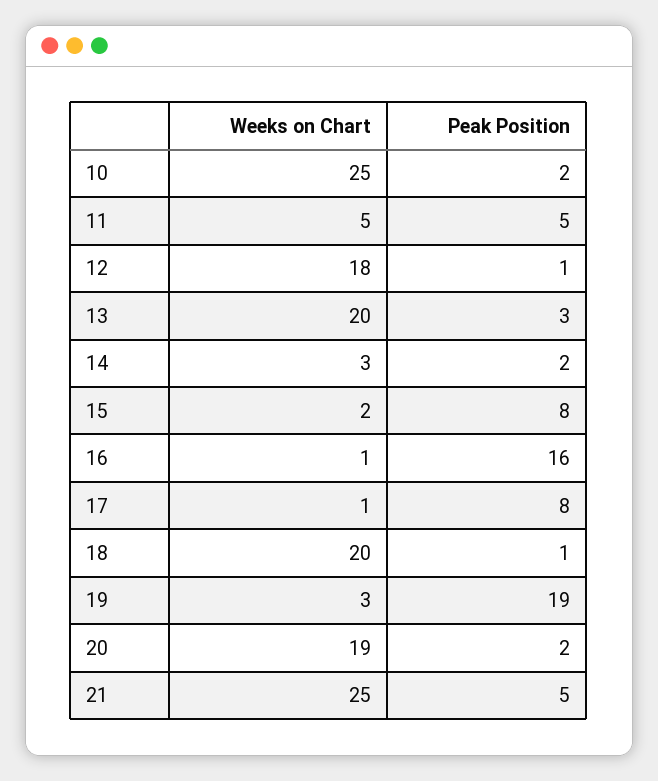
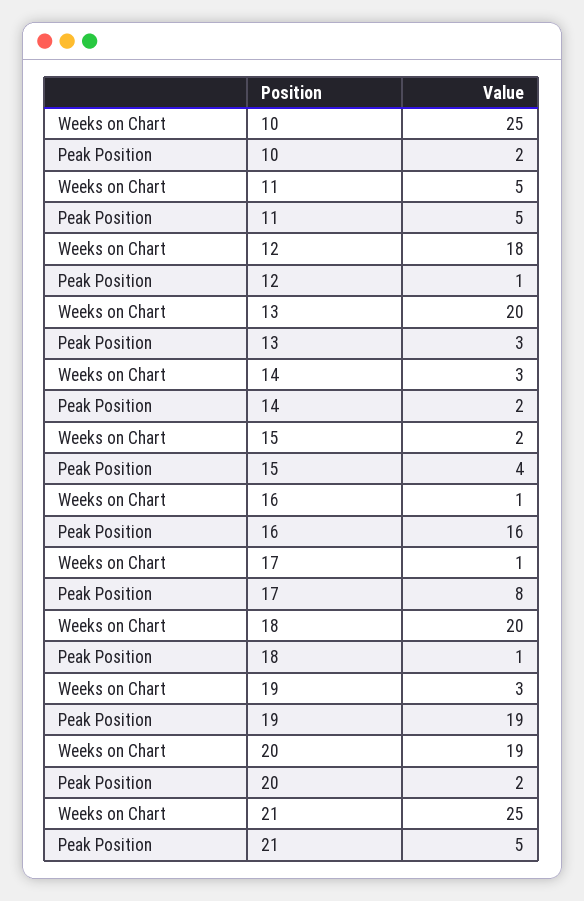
Peak Position, 15: 8 -> 4

